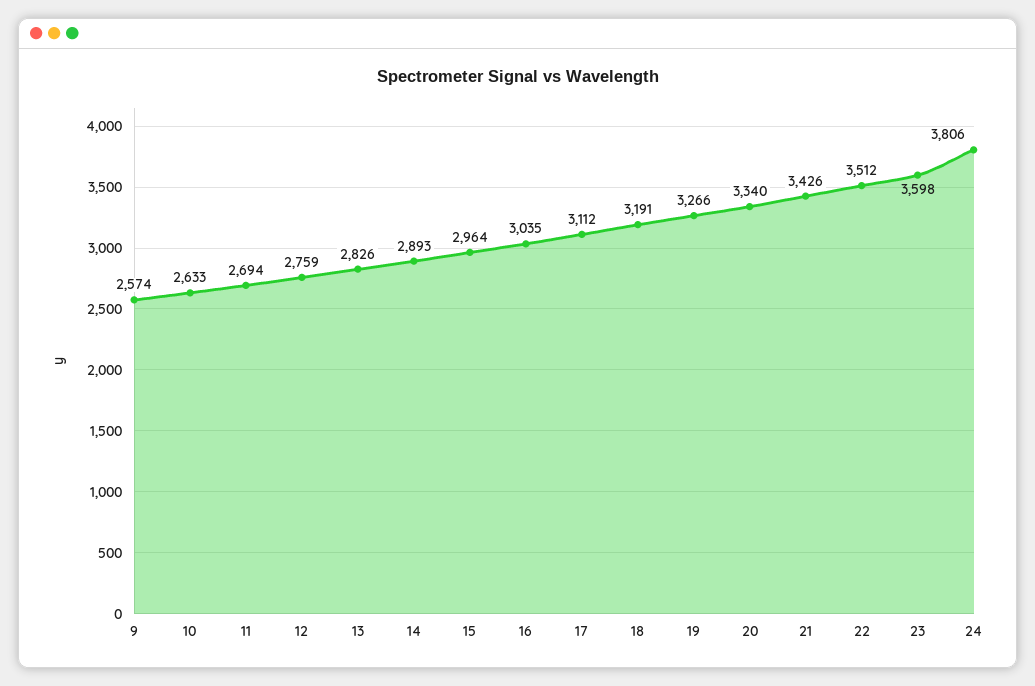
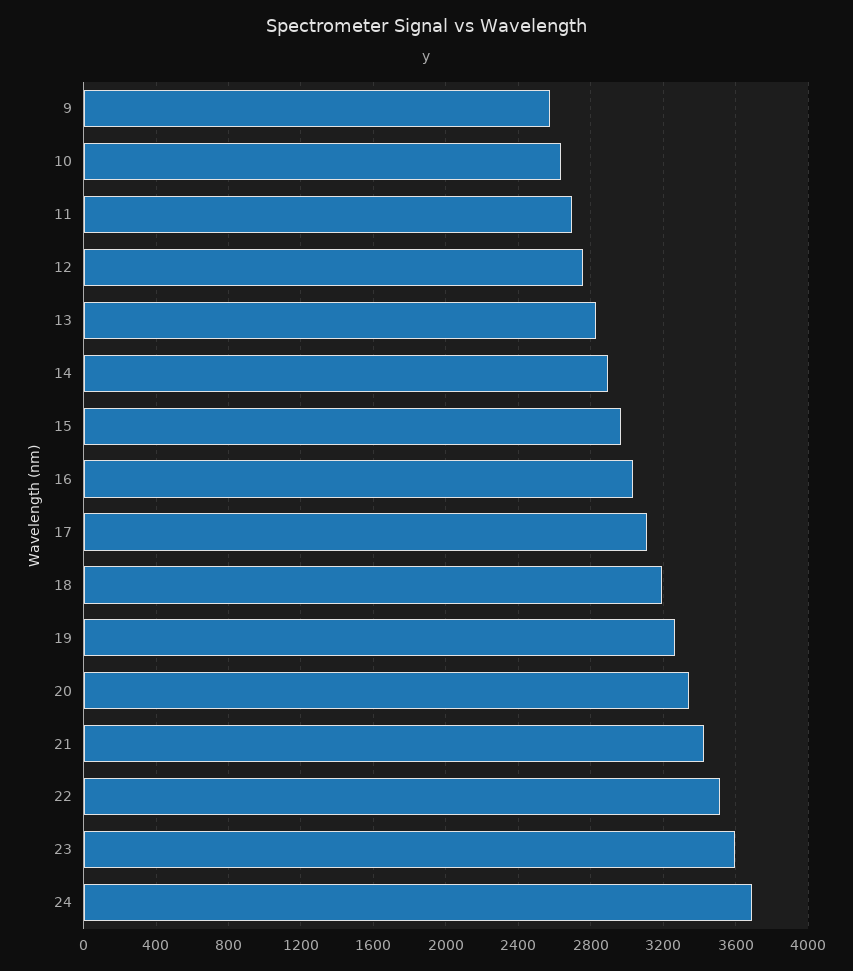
24: 3806 -> 3700

